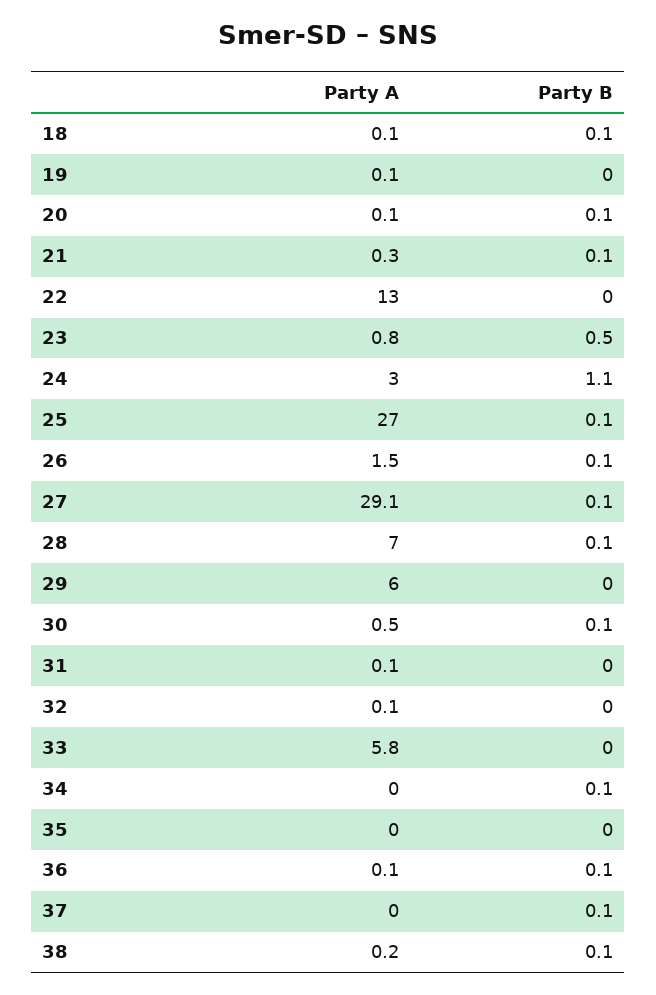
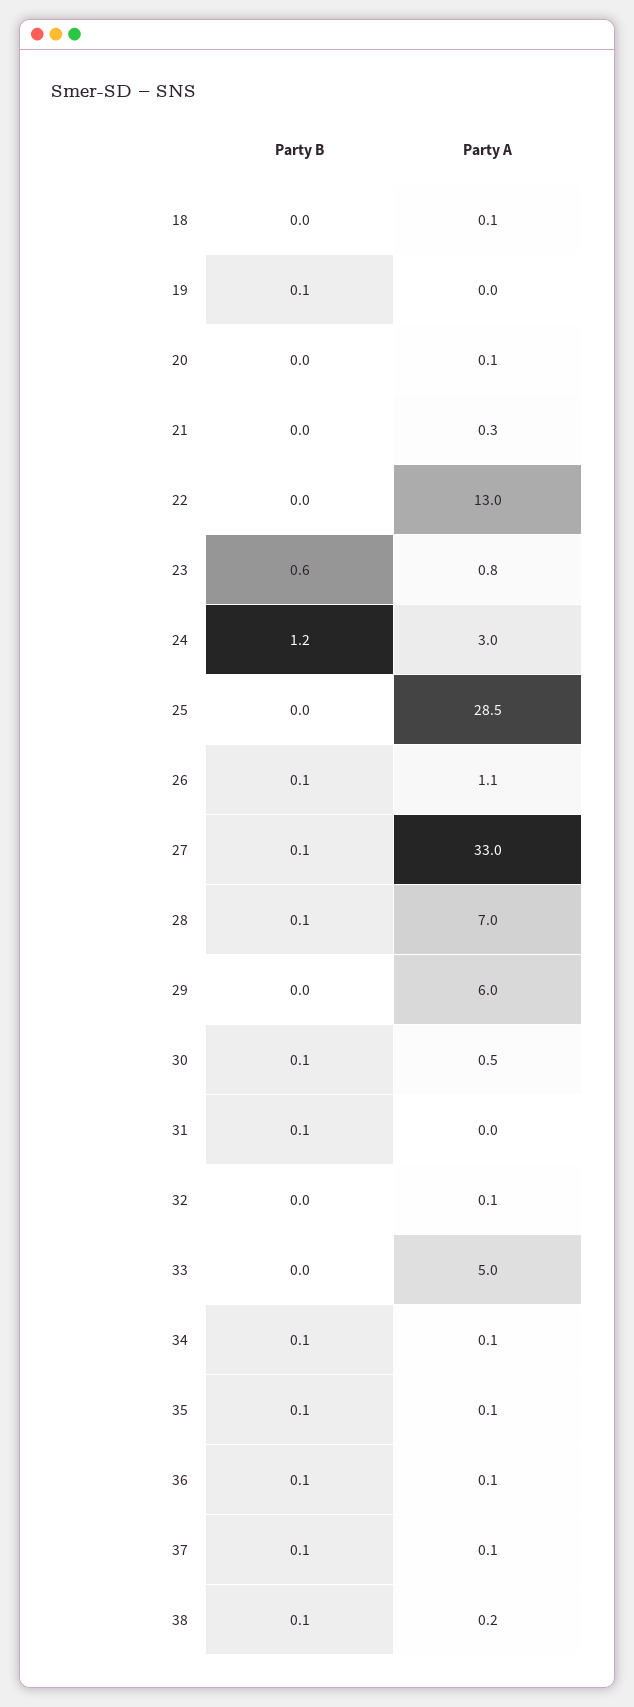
Party B, 18: 0.1 -> 0
Party A, 19: 0.1 -> 0
Party B, 19: 0 -> 0.1
Party B, 20: 0.1 -> 0
Party B, 21: 0.1 -> 0
Party B, 23: 0.5 -> 0.6
Party B, 24: 1.1 -> 1.2
Party A, 25: 27 -> 28.5
Party B, 25: 0.1 -> 0
Party A, 26: 1.5 -> 1.1
Party A, 27: 29.1 -> 33
Party A, 31: 0.1 -> 0
Party B, 31: 0 -> 0.1
Party A, 33: 5.8 -> 5
Party A, 34: 0 -> 0.1
Party A, 35: 0 -> 0.1
Party B, 35: 0 -> 0.1
Party A, 37: 0 -> 0.1

